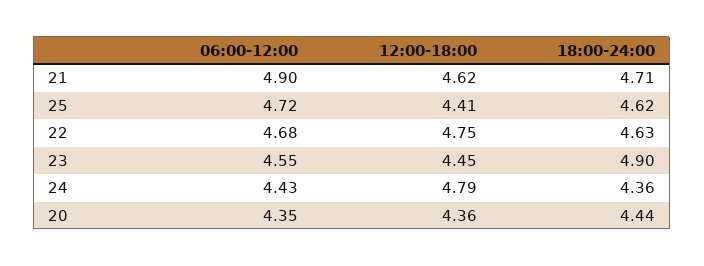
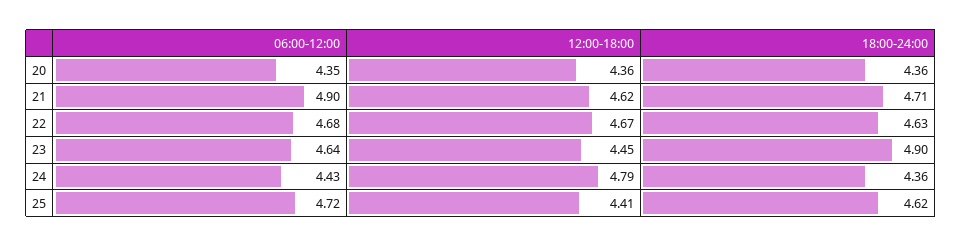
12:00-18:00, 22: 4.75 -> 4.67
06:00-12:00, 23: 4.55 -> 4.64
18:00-24:00, 20: 4.44 -> 4.36

